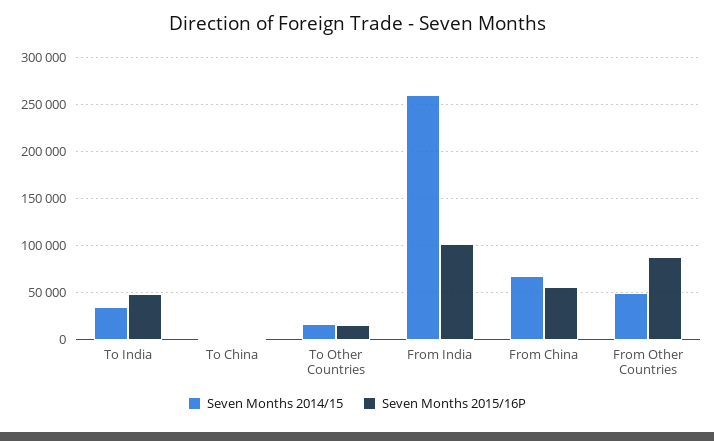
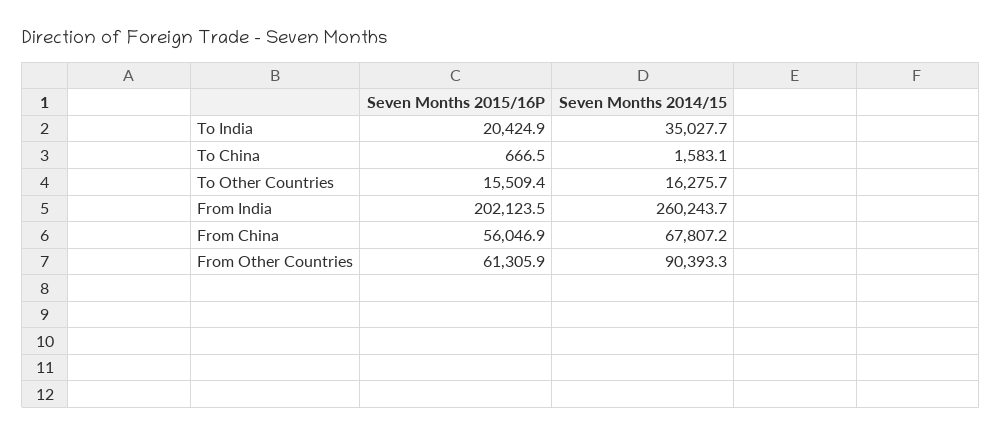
Seven Months 2015/16P, To India: 50000 -> 20424.9
Seven Months 2015/16P, From India: 100000 -> 202123.5
Seven Months 2014/15, From Other Countries: 50000 -> 90393.3
Seven Months 2015/16P, From Other Countries: 90000 -> 61305.9

